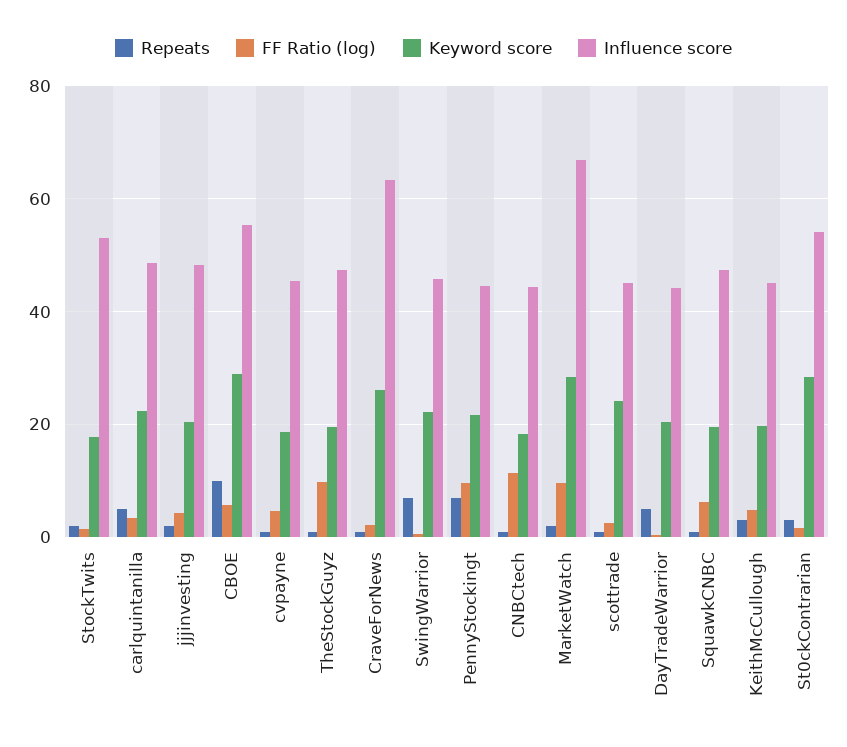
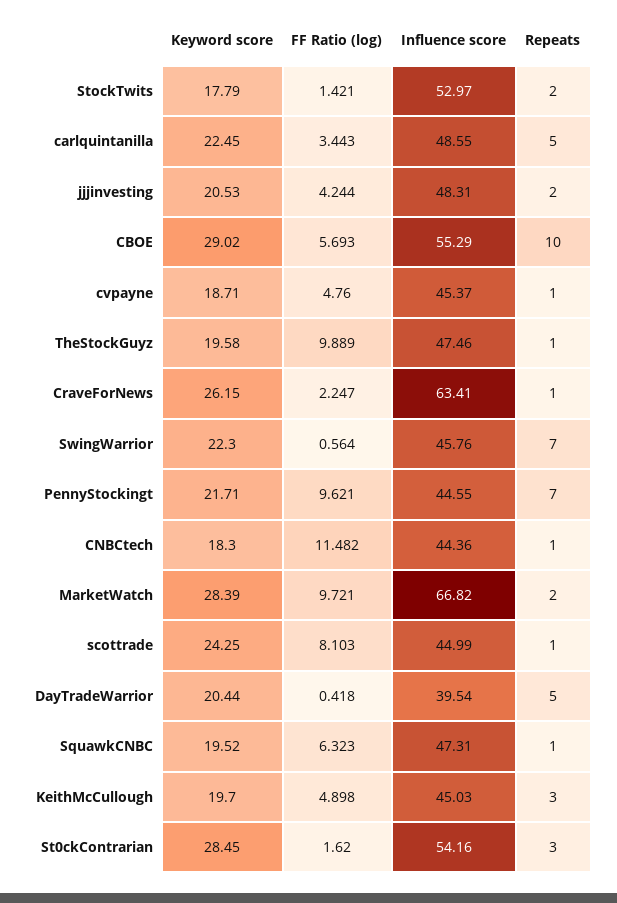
FF Ratio (log), scottrade: 2 -> 8.103
Influence score, DayTradeWarrior: 44 -> 39.54

